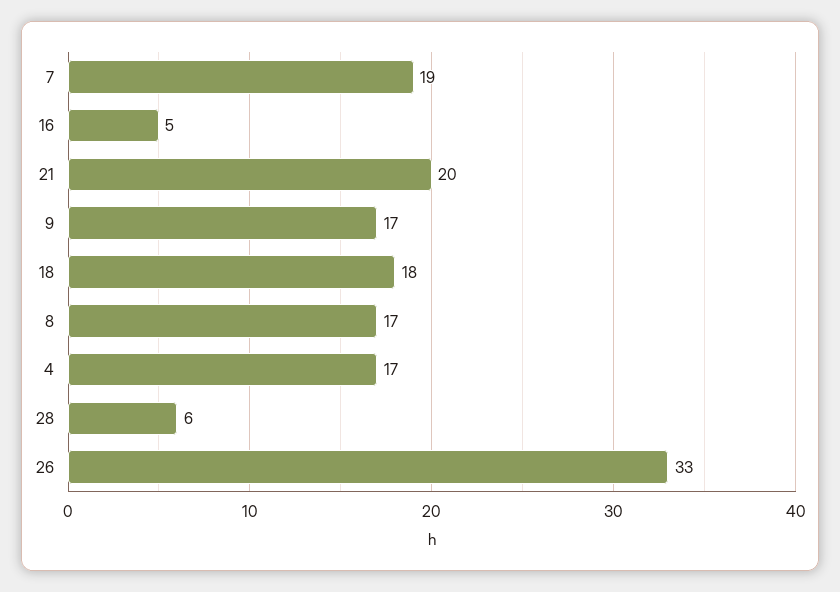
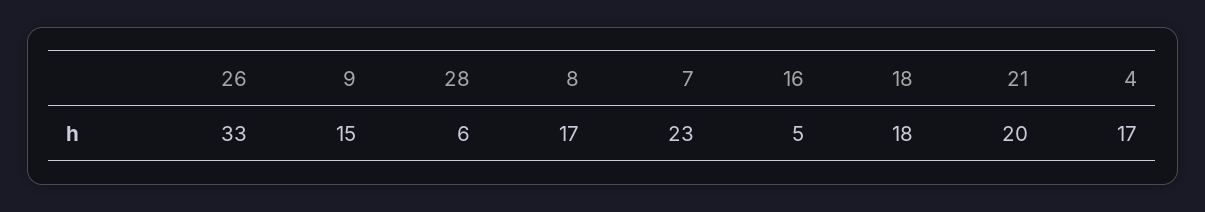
7: 19 -> 23
9: 17 -> 15

